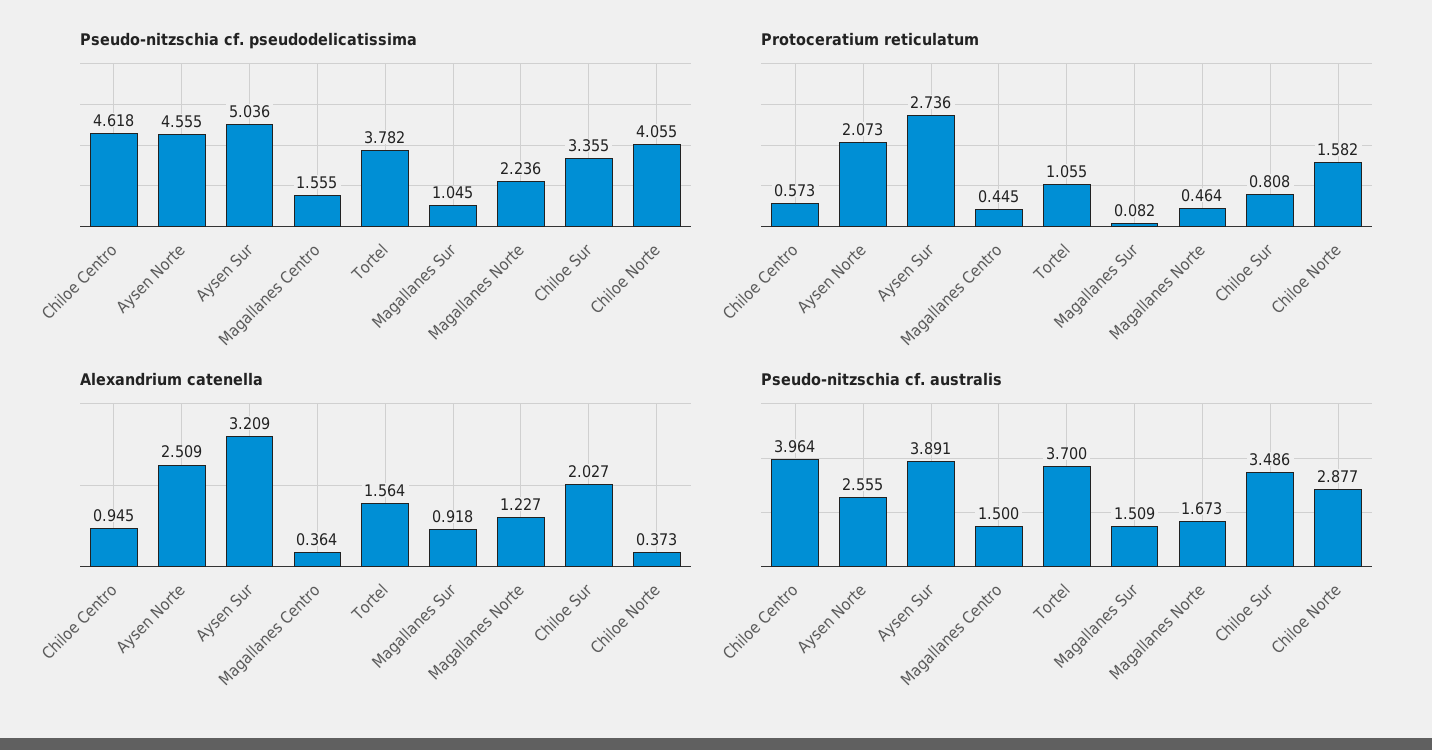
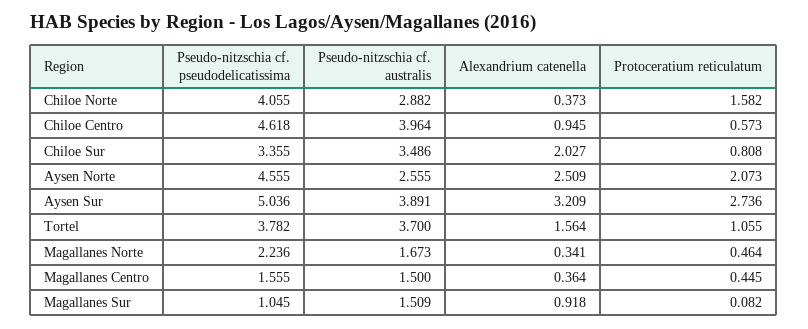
Alexandrium catenella, Magallanes Norte: 1.227 -> 0.341
Pseudo-nitzschia cf. australis, Chiloe Norte: 2.877 -> 2.882

